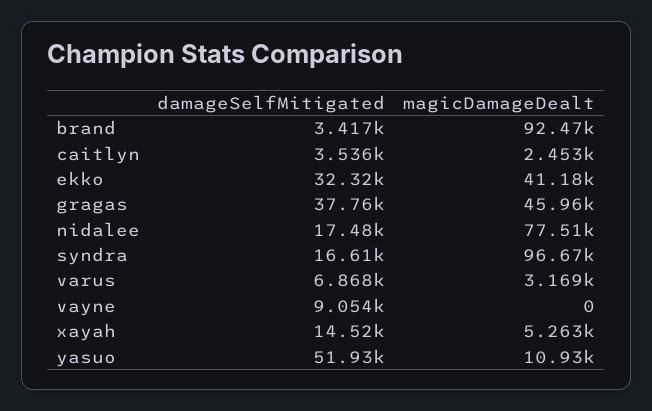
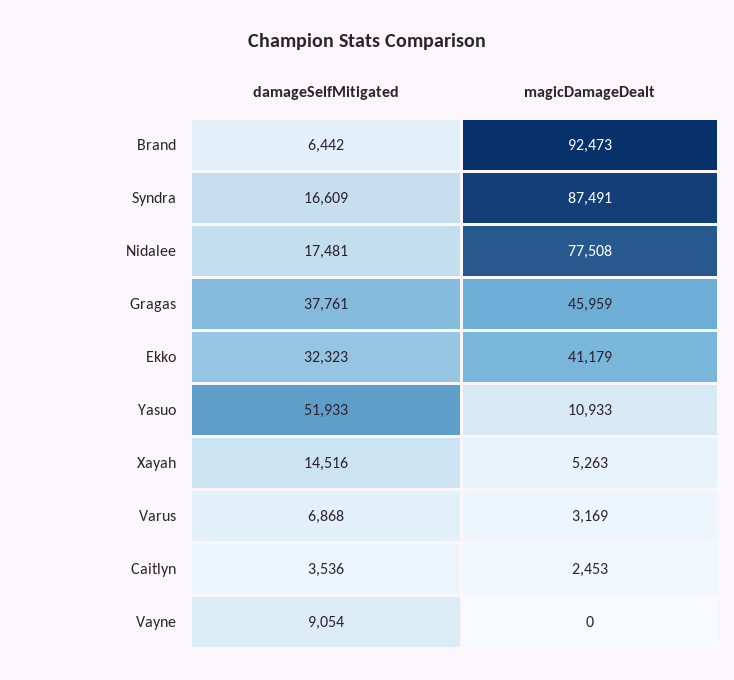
damageSelfMitigated, brand: 3417 -> 6442
magicDamageDealt, syndra: 96670 -> 87491

